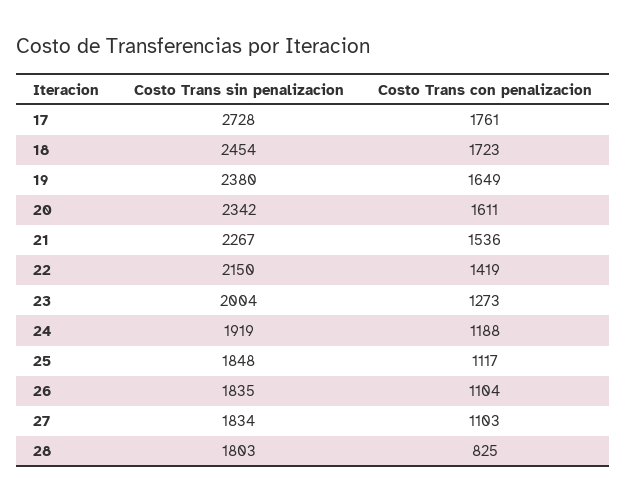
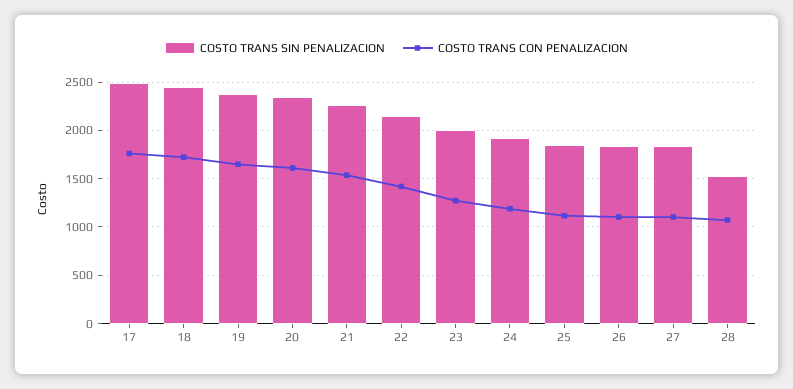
Costo Trans sin penalizacion, 17: 2728 -> 2500
Costo Trans sin penalizacion, 28: 1803 -> 1500
Costo Trans con penalizacion, 28: 825 -> 1100

